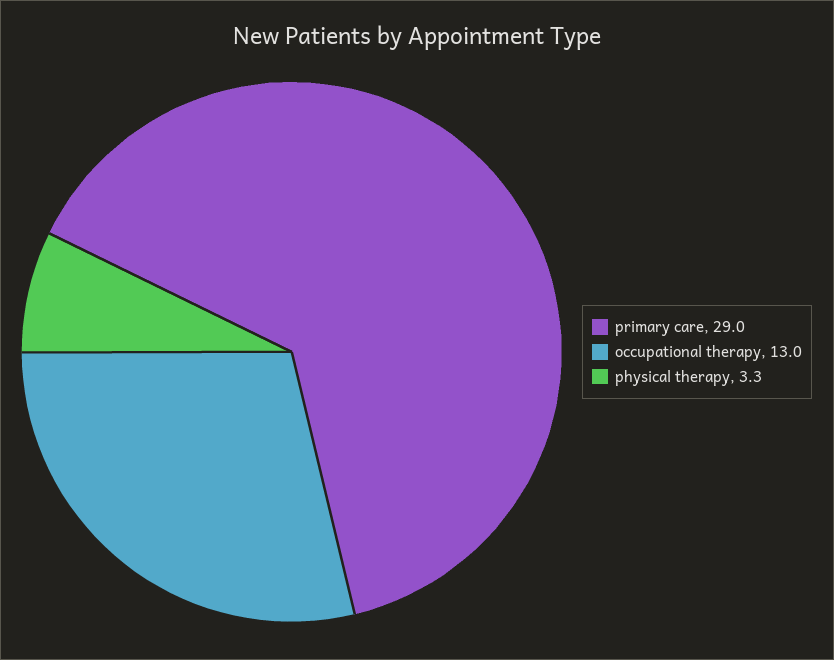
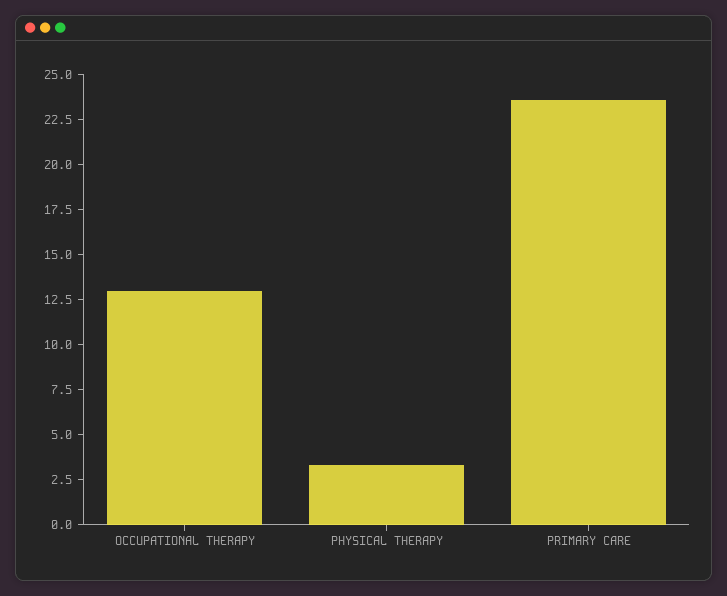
primary care: 29 -> 23.5

